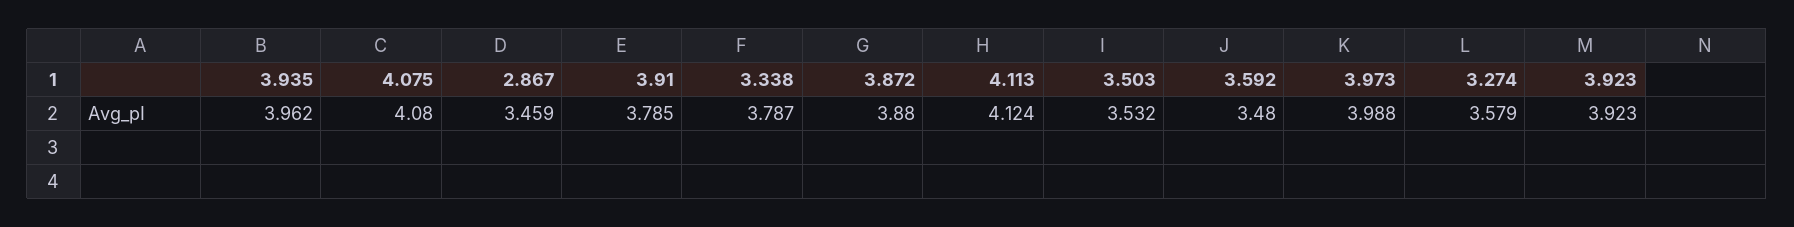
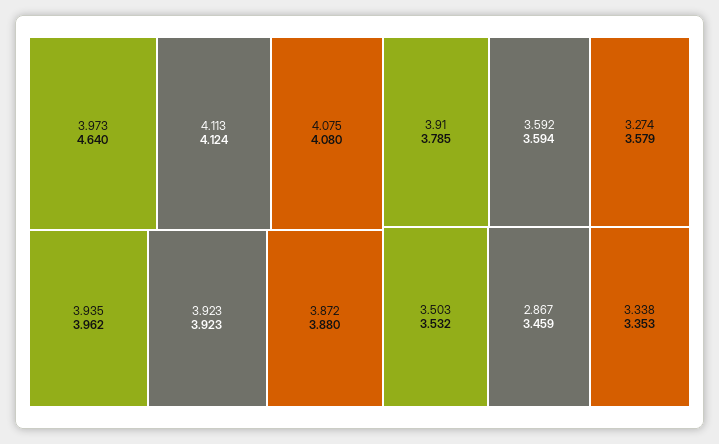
3.338: 3.787 -> 3.353
3.592: 3.48 -> 3.594
3.973: 3.988 -> 4.64

